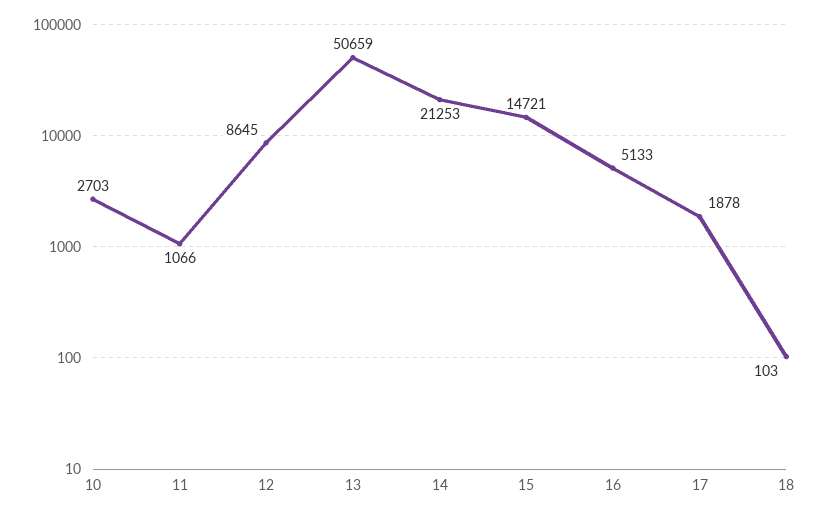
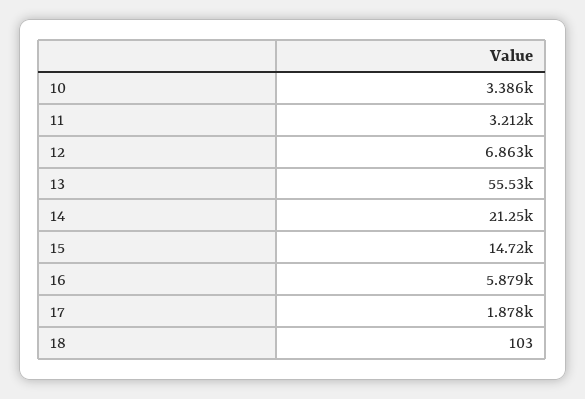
10: 2703 -> 3386
11: 1066 -> 3212
12: 8645 -> 6863
13: 50659 -> 55530
16: 5133 -> 5879

